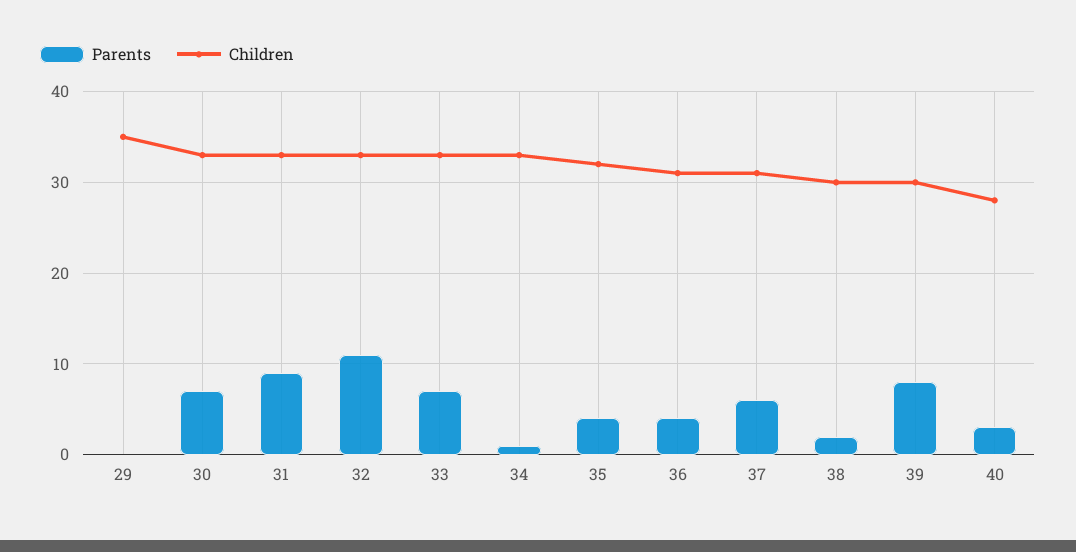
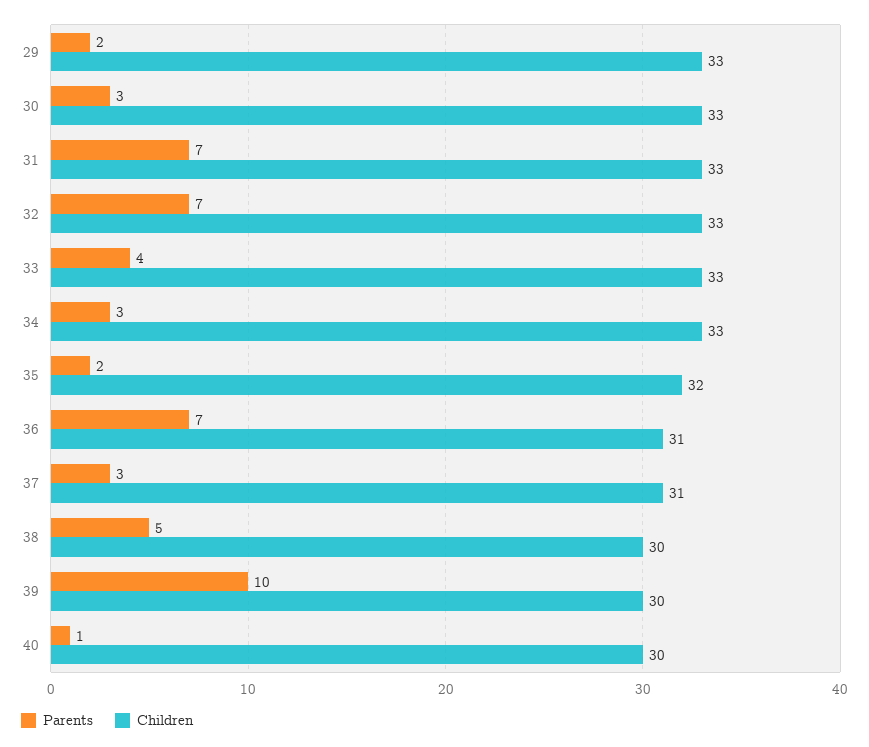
Parents, 29: 0 -> 2
Children, 29: 35 -> 33
Parents, 30: 7 -> 3
Parents, 31: 9 -> 7
Parents, 32: 11 -> 7
Parents, 33: 7 -> 4
Parents, 34: 1 -> 3
Parents, 35: 4 -> 2
Parents, 36: 4 -> 7
Parents, 37: 6 -> 3
Parents, 38: 2 -> 5
Parents, 39: 8 -> 10
Parents, 40: 3 -> 1
Children, 40: 28 -> 30

